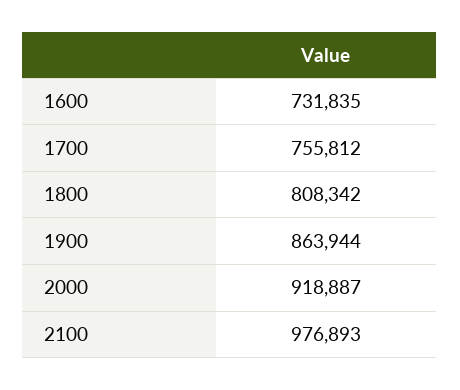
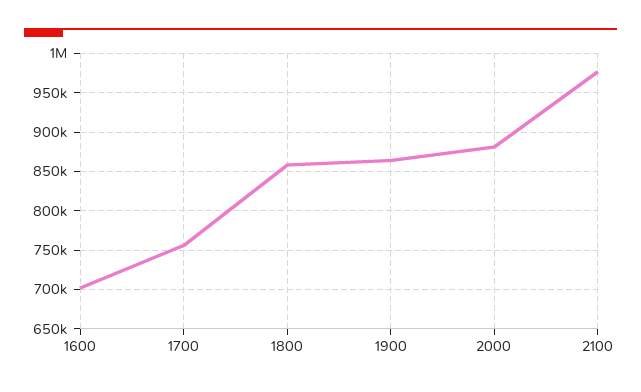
1600: 731835 -> 700000
1800: 808342 -> 860000
2000: 918887 -> 880000

